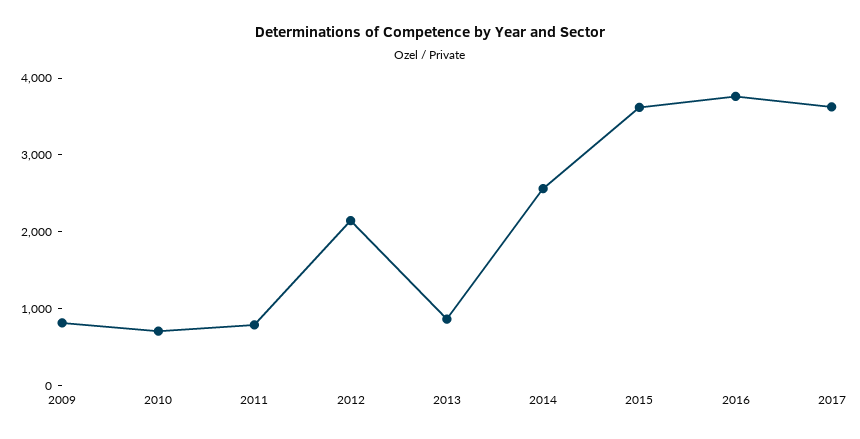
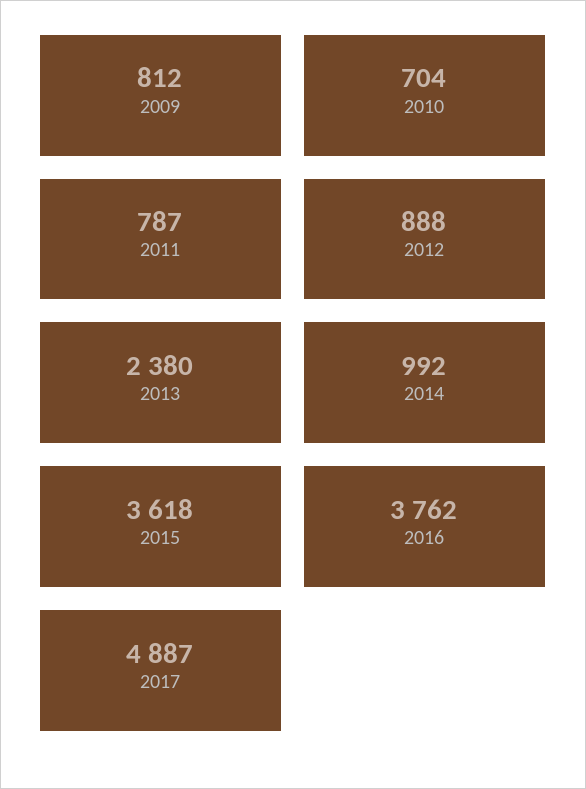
2012: 2200 -> 888
2013: 800 -> 2380
2014: 2600 -> 992
2017: 3600 -> 4887

